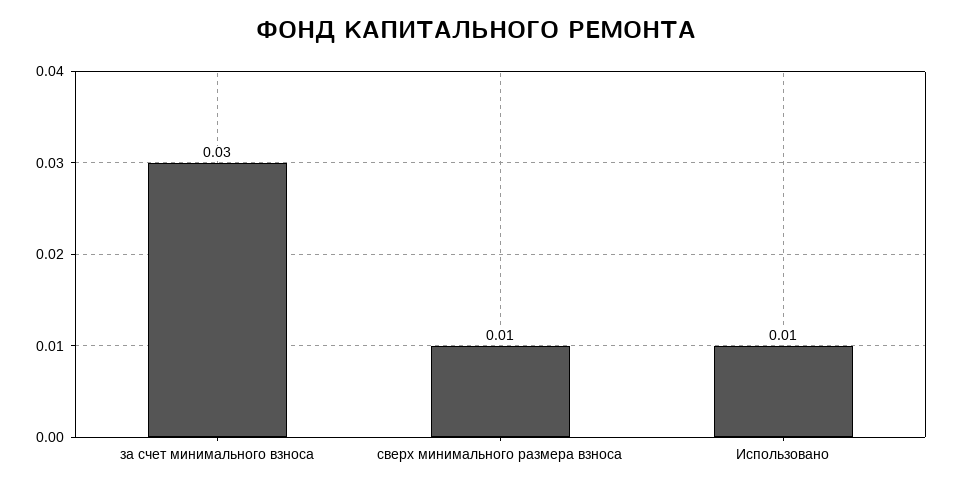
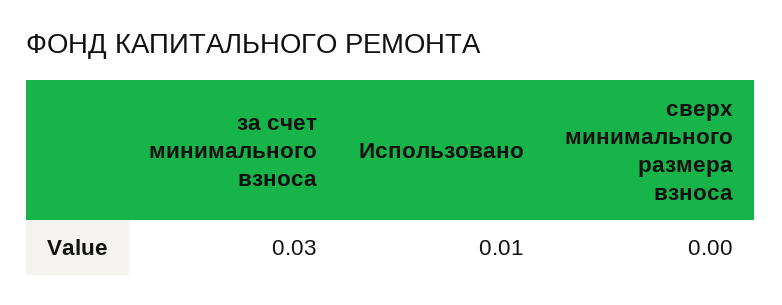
сверх минимального размера взноса: 0.01 -> 0

